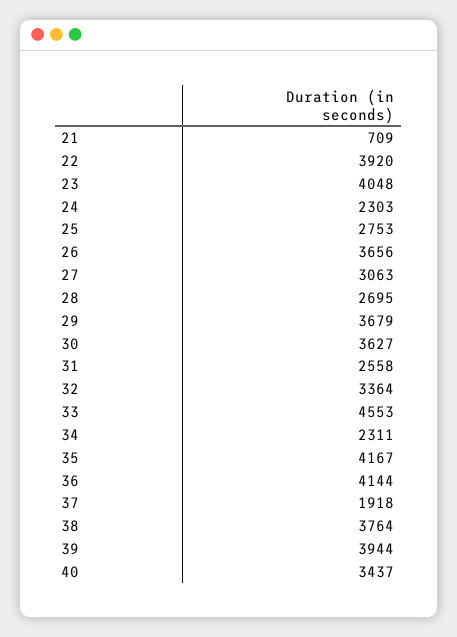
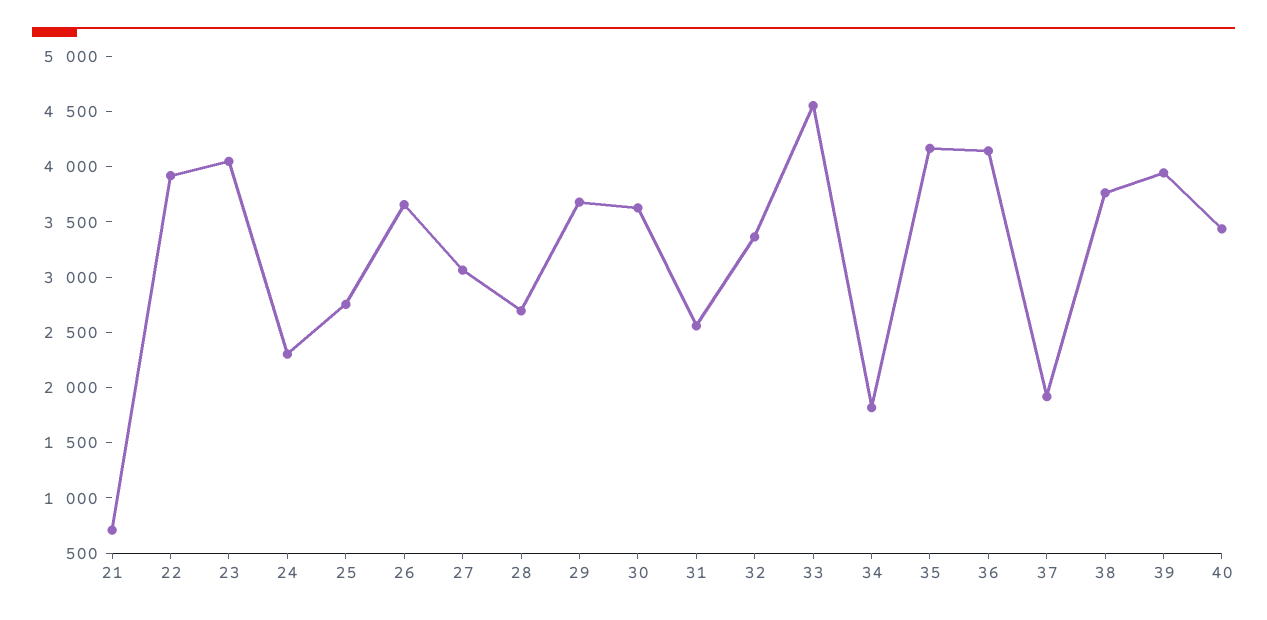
34: 2311 -> 1800

